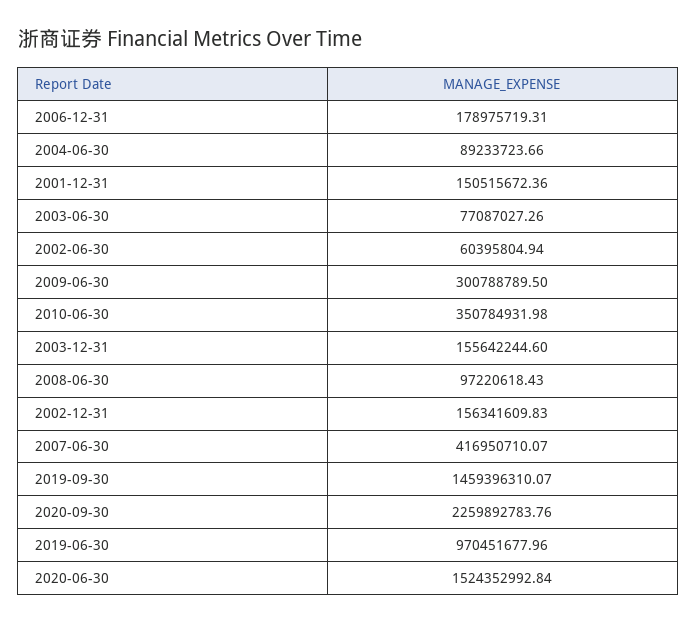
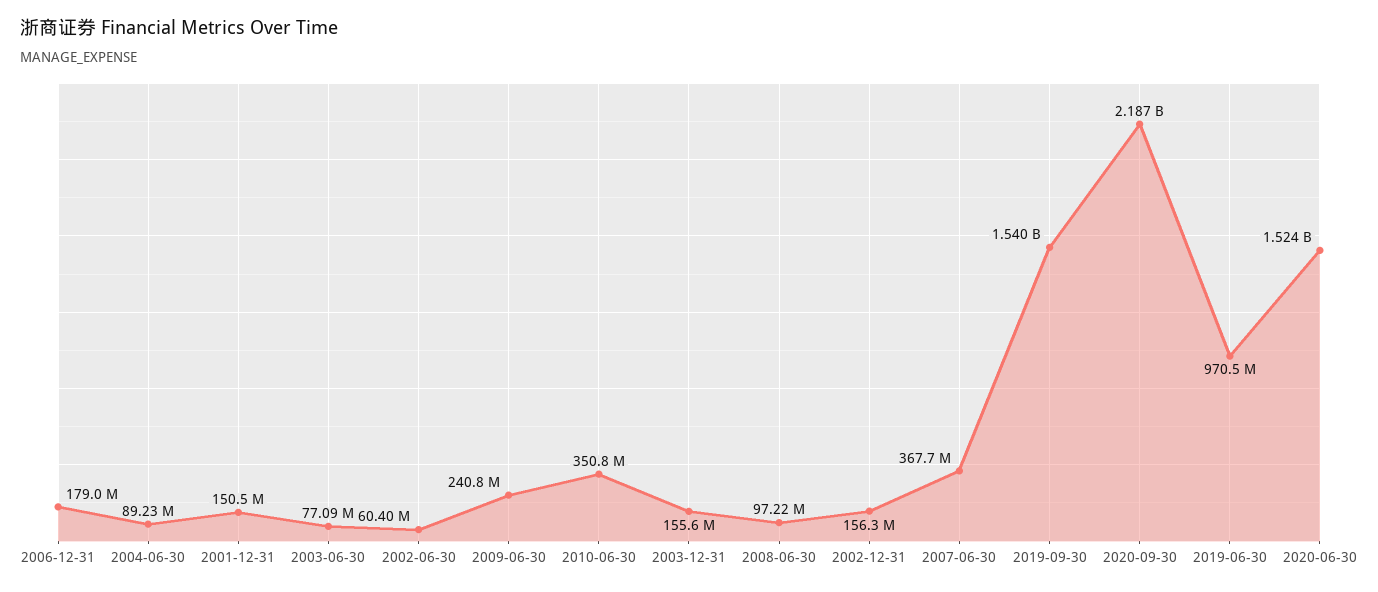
2009-06-30: 300788789.5 -> 240800000
2007-06-30: 416950710.07 -> 367700000
2019-09-30: 1459396310.07 -> 1540000000
2020-09-30: 2259892783.76 -> 2187000000

